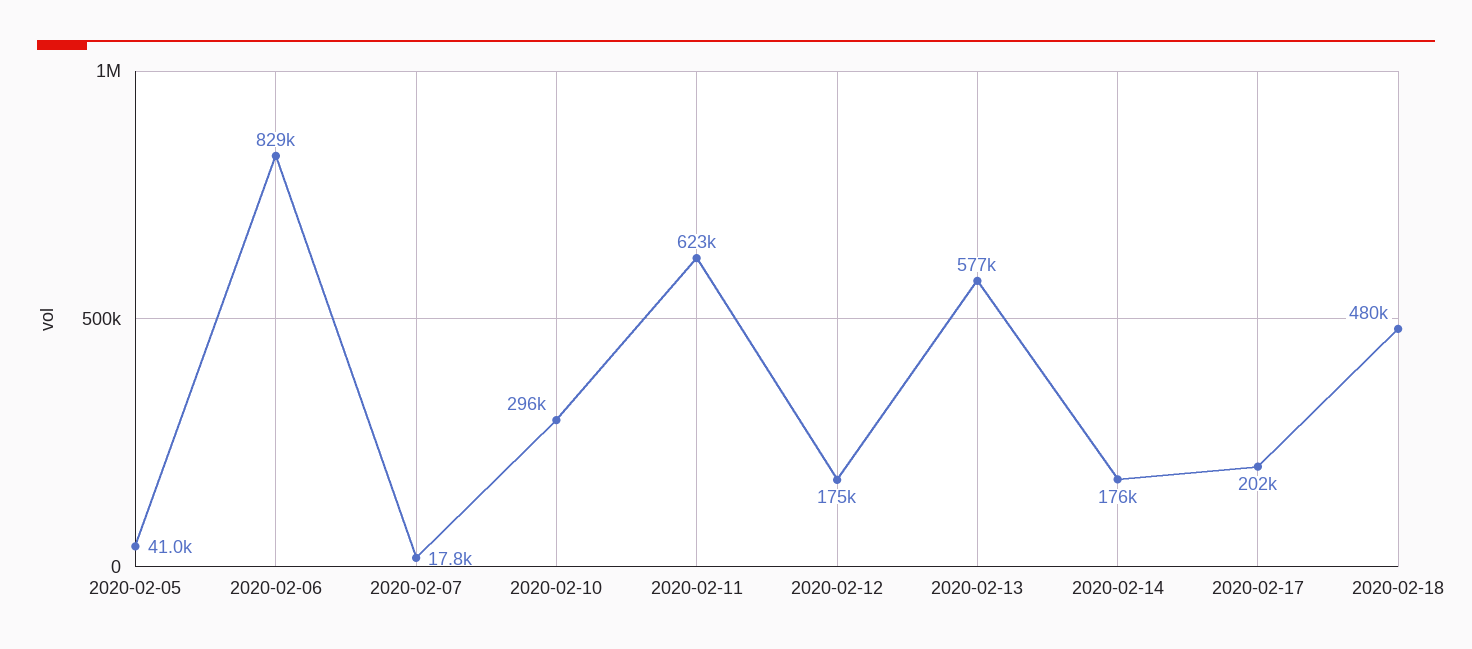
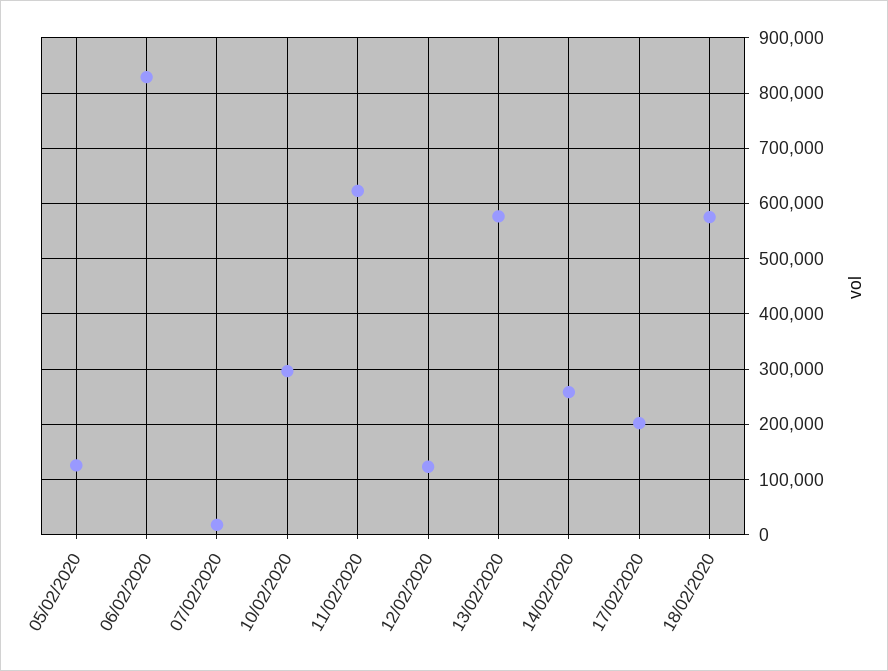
2020-02-05: 41000 -> 120000
2020-02-12: 175000 -> 120000
2020-02-14: 176000 -> 260000
2020-02-18: 480000 -> 580000

